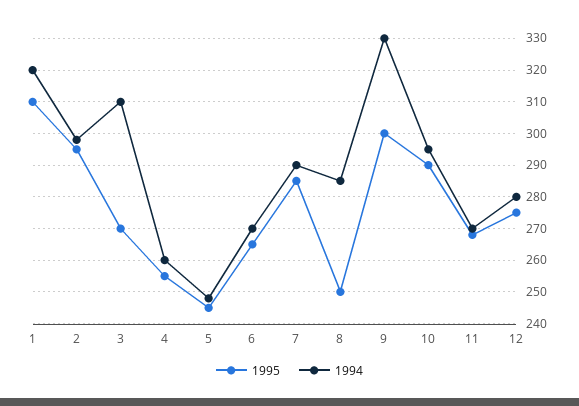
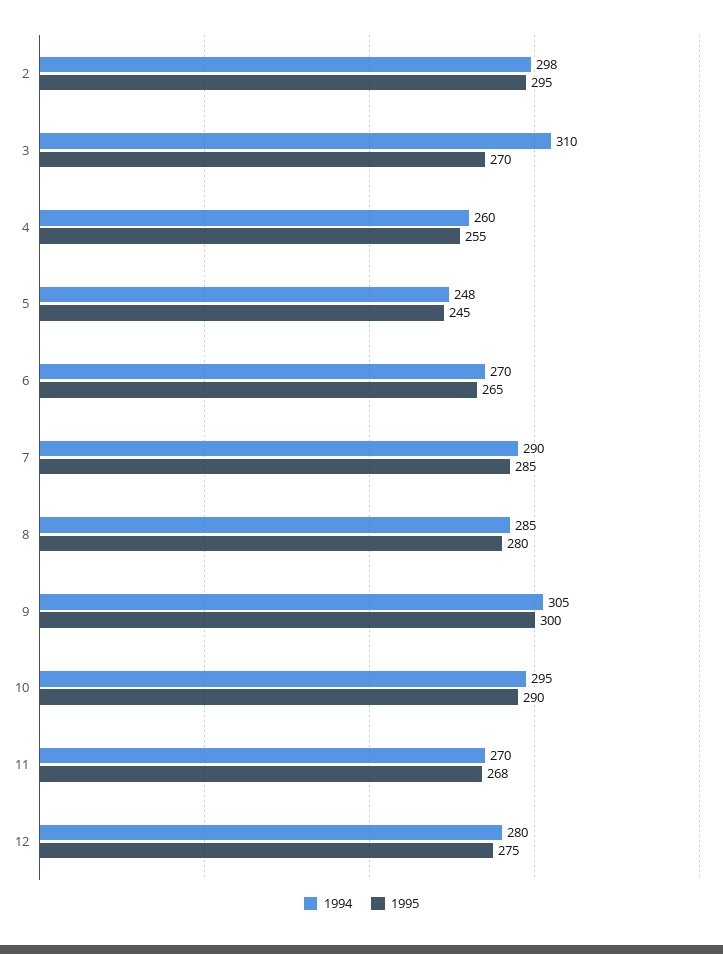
1995, 1: 310 -> none
1994, 1: 320 -> none
1995, 8: 250 -> 280
1994, 9: 330 -> 305

